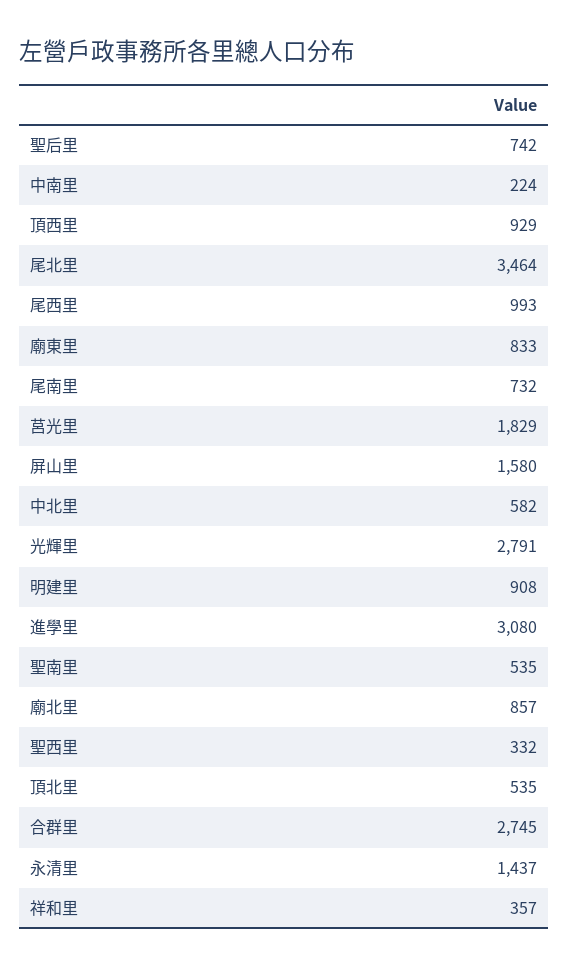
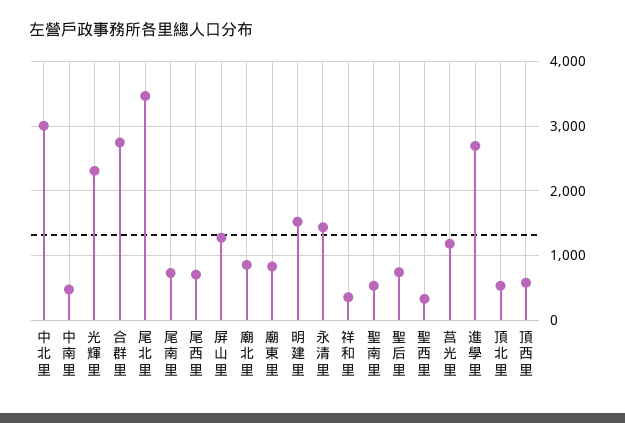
中南里: 224 -> 500
頂西里: 929 -> 600
尾西里: 993 -> 700
莒光里: 1829 -> 1200
屏山里: 1580 -> 1300
中北里: 582 -> 3000
光輝里: 2791 -> 2300
明建里: 908 -> 1500
進學里: 3080 -> 2700

